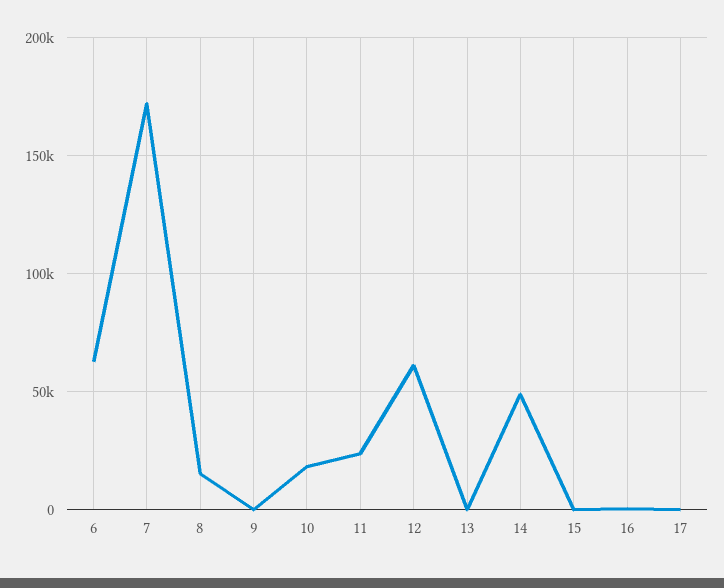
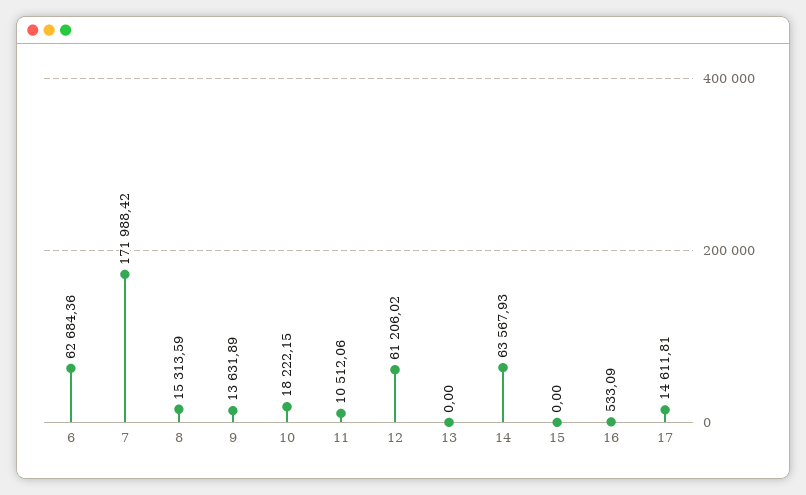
9: 0 -> 13631.89
11: 25000 -> 10512.06
14: 50000 -> 63567.93
17: 0 -> 14611.81

